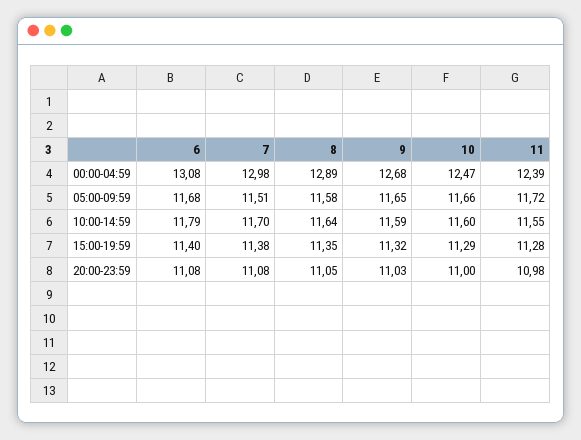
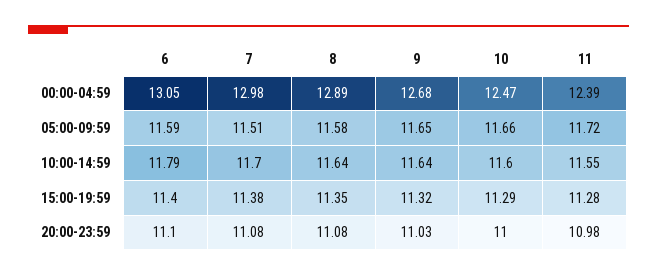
6, 00:00-04:59: 13.08 -> 13.05
6, 05:00-09:59: 11.68 -> 11.59
9, 10:00-14:59: 11.59 -> 11.64
6, 20:00-23:59: 11.08 -> 11.1
8, 20:00-23:59: 11.05 -> 11.08

